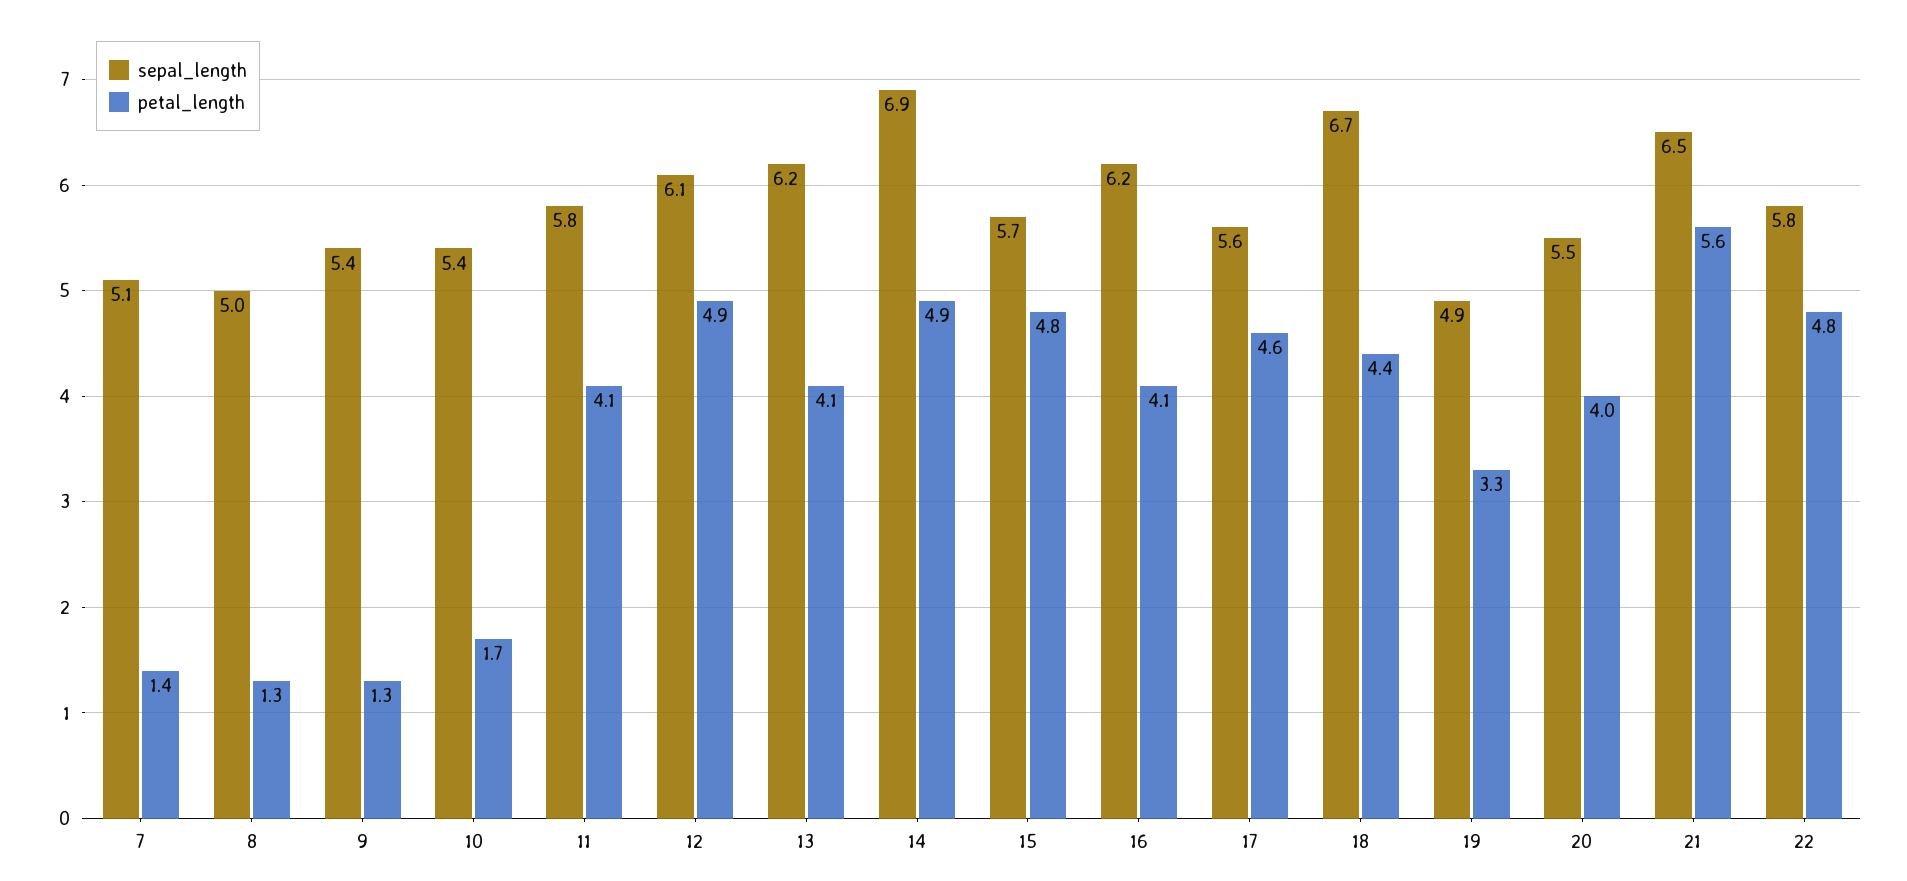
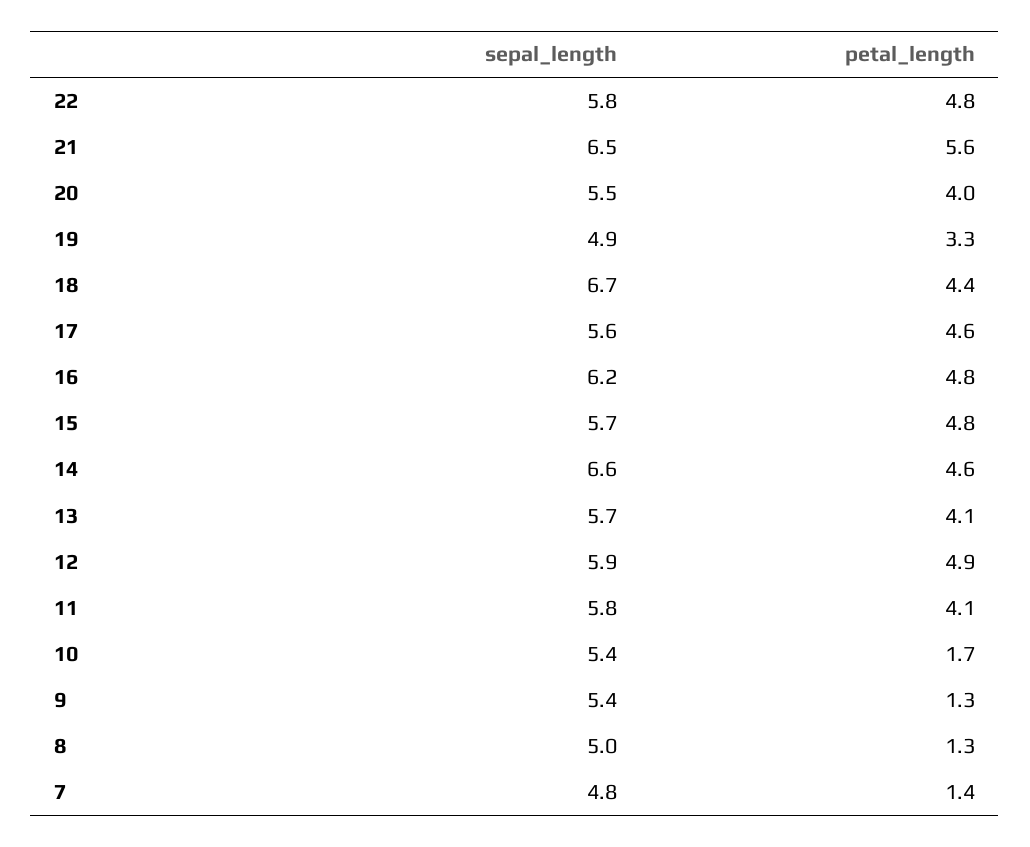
sepal_length, 7: 5.1 -> 4.8
sepal_length, 12: 6.1 -> 5.9
sepal_length, 13: 6.2 -> 5.7
sepal_length, 14: 6.9 -> 6.6
petal_length, 14: 4.9 -> 4.6
petal_length, 16: 4.1 -> 4.8

